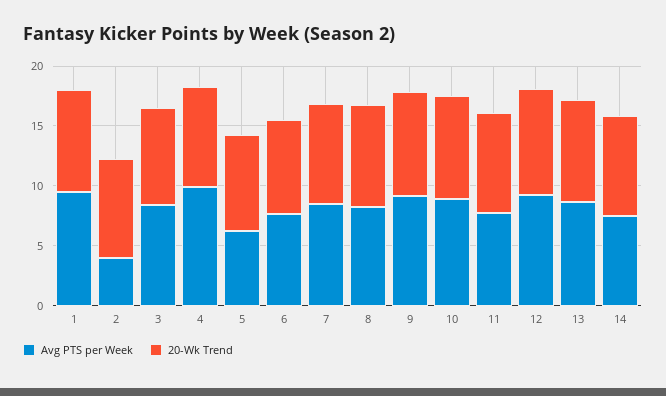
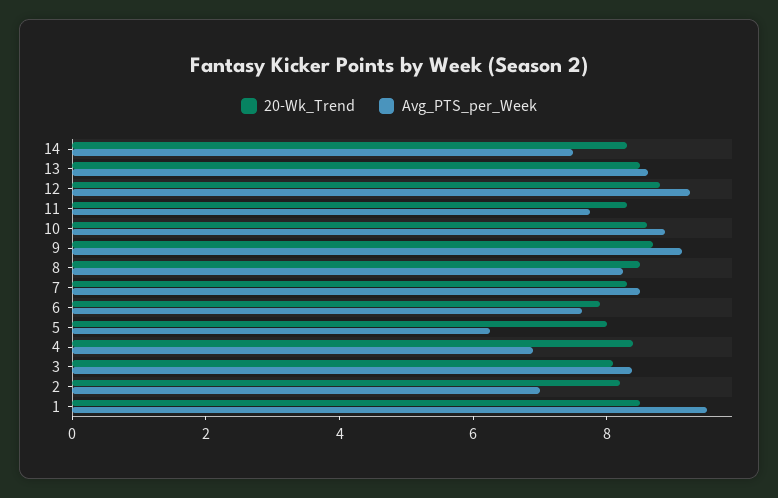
Avg PTS per Week, 2: 4 -> 7
Avg PTS per Week, 4: 10 -> 7

